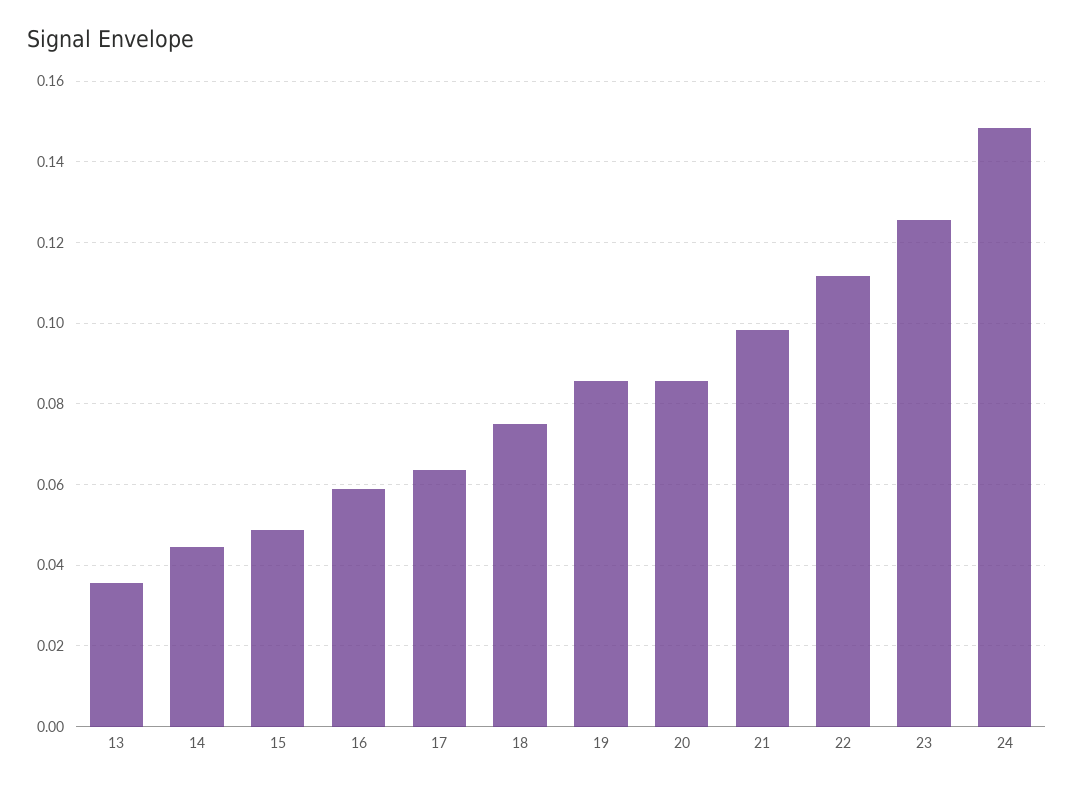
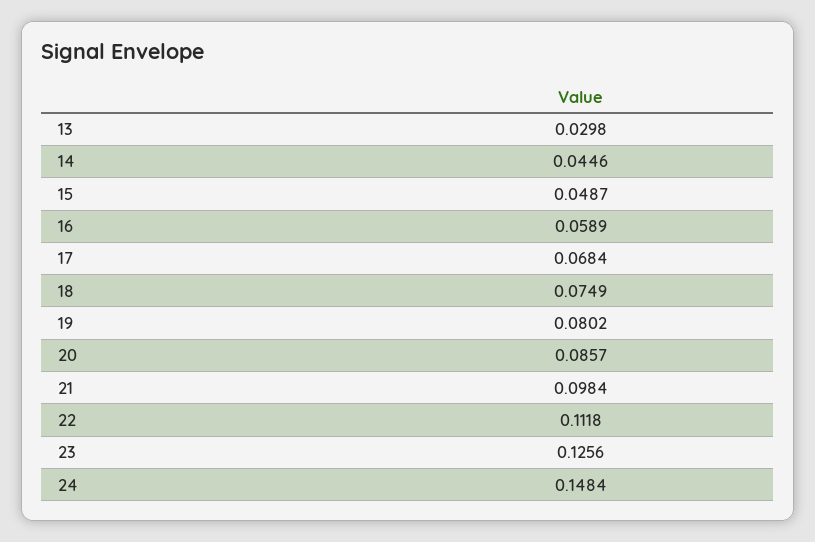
13: 0.036 -> 0.0298
17: 0.064 -> 0.0684
19: 0.086 -> 0.0802

